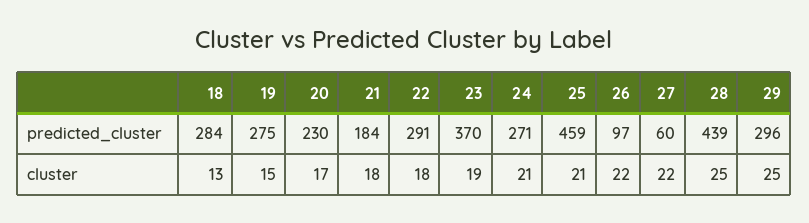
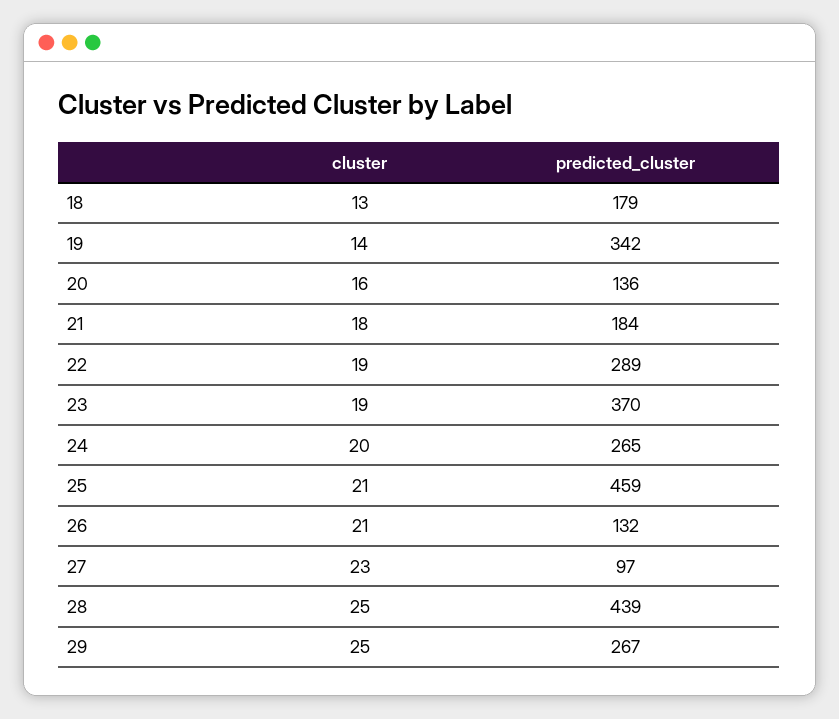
18, predicted_cluster: 284 -> 179
19, predicted_cluster: 275 -> 342
20, predicted_cluster: 230 -> 136
22, predicted_cluster: 291 -> 289
24, predicted_cluster: 271 -> 265
26, predicted_cluster: 97 -> 132
27, predicted_cluster: 60 -> 97
29, predicted_cluster: 296 -> 267
19, cluster: 15 -> 14
20, cluster: 17 -> 16
22, cluster: 18 -> 19
24, cluster: 21 -> 20
26, cluster: 22 -> 21
27, cluster: 22 -> 23

